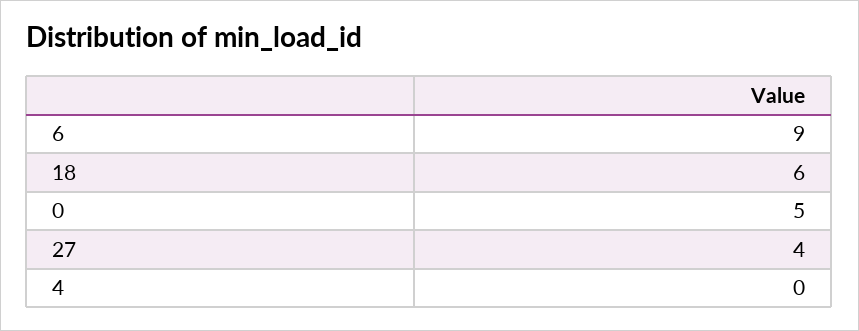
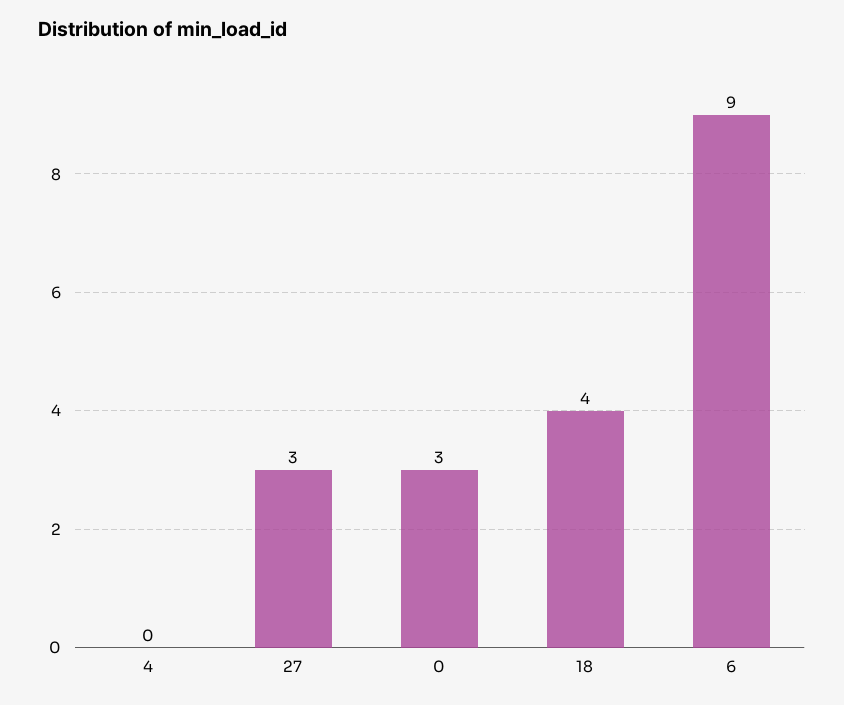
18: 6 -> 4
0: 5 -> 3
27: 4 -> 3

